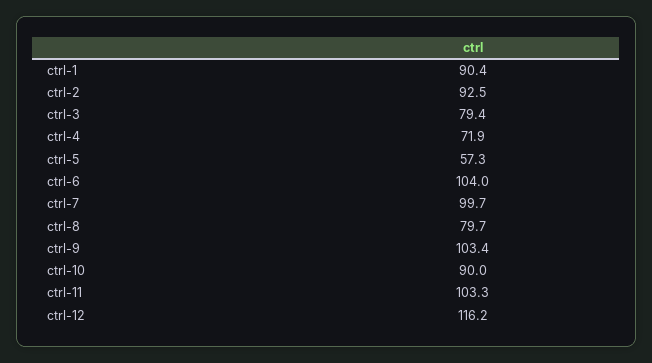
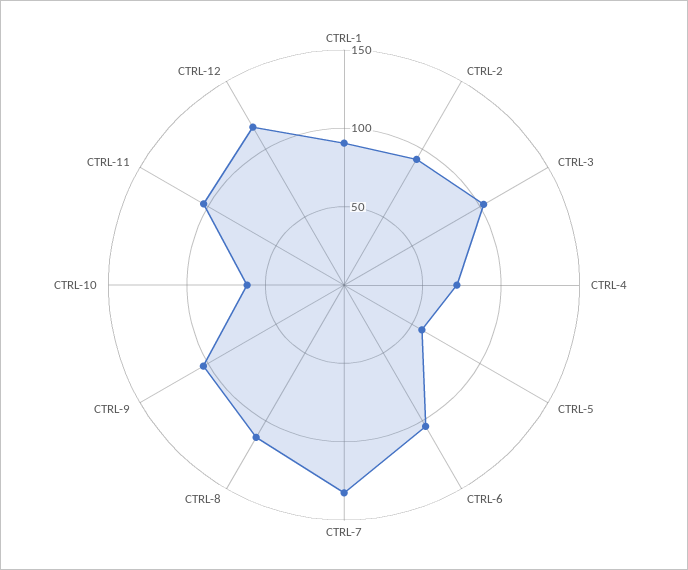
ctrl-3: 79.4 -> 100
ctrl-7: 99.7 -> 130
ctrl-8: 79.7 -> 110
ctrl-10: 90 -> 60

